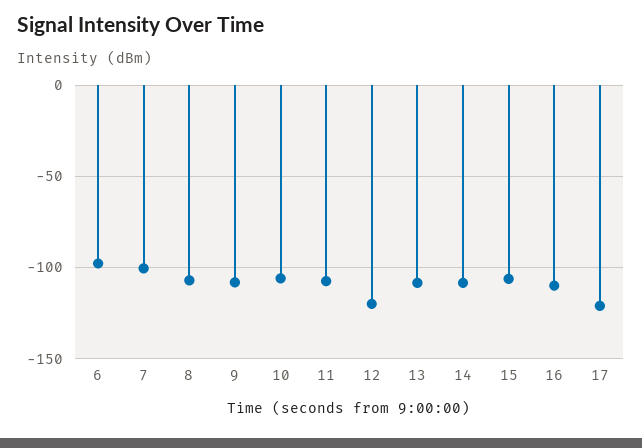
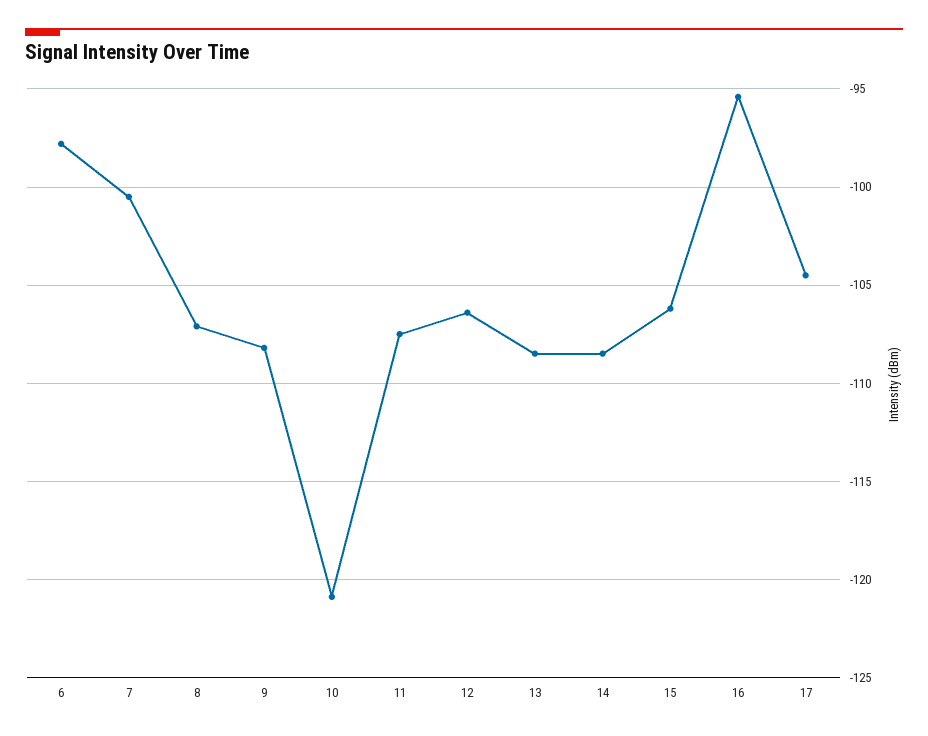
10: -105 -> -121
12: -120 -> -106.5
16: -110 -> -95.5
17: -120 -> -104.5

